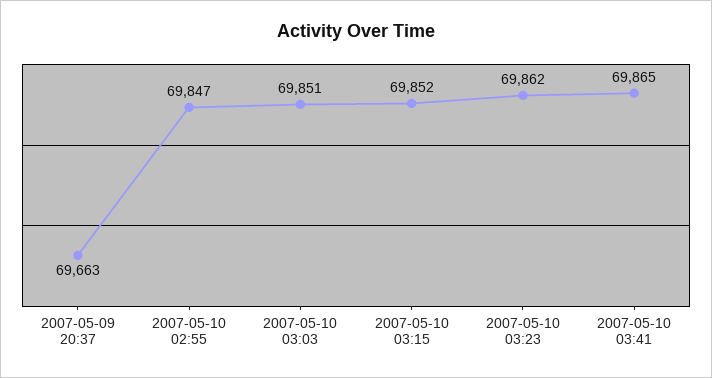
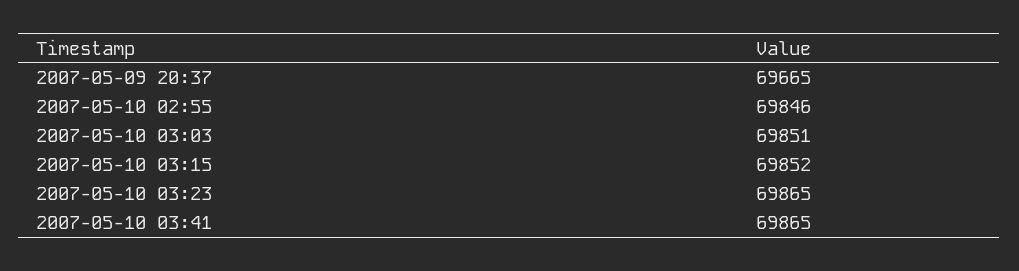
2007-05-09 20:37: 69663 -> 69665
2007-05-10 02:55: 69847 -> 69846
2007-05-10 03:23: 69862 -> 69865

